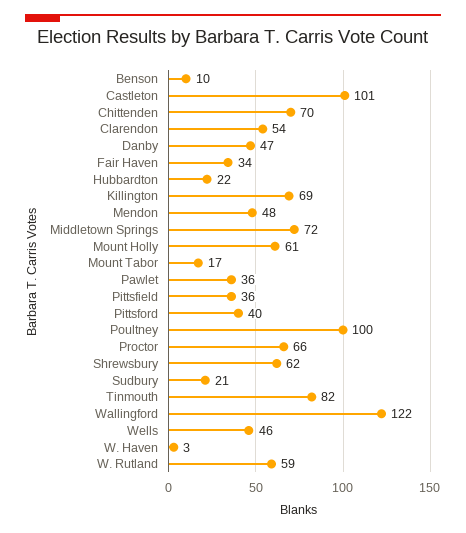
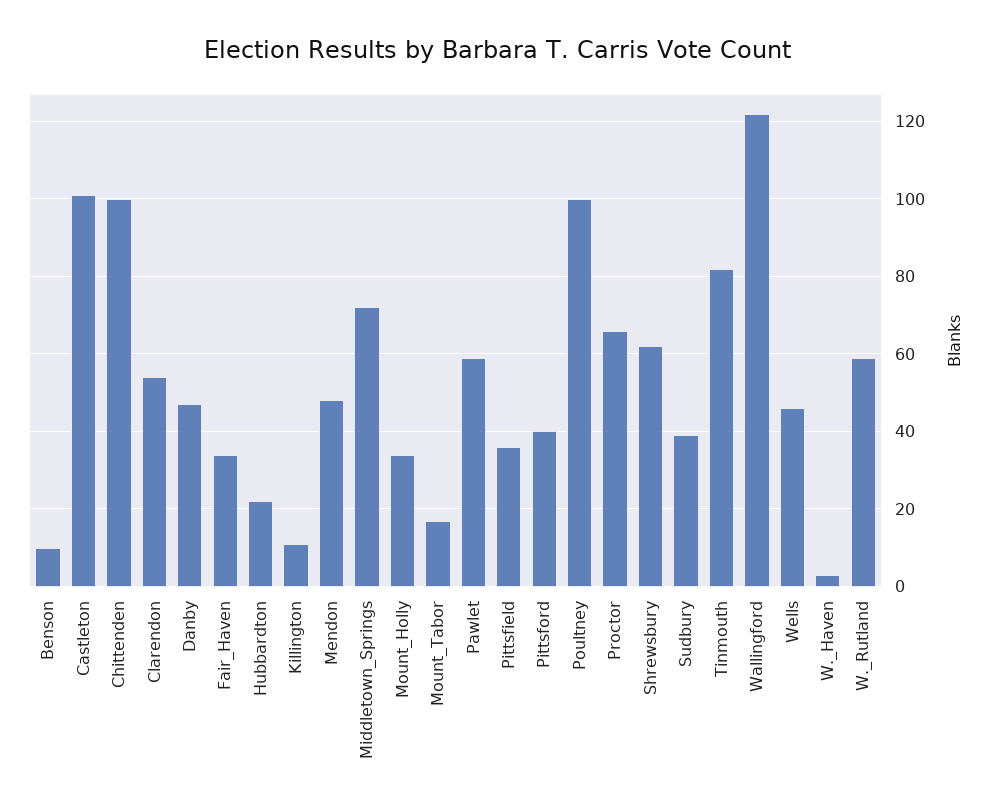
Chittenden: 70 -> 100
Killington: 69 -> 10
Mount Holly: 61 -> 35
Pawlet: 36 -> 60
Sudbury: 21 -> 40

